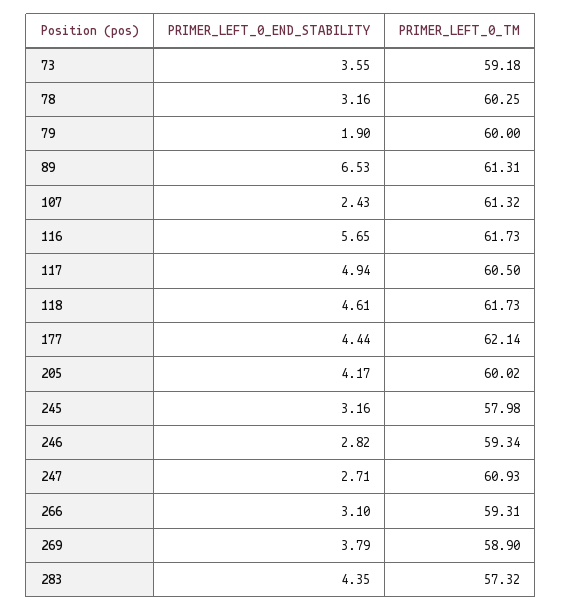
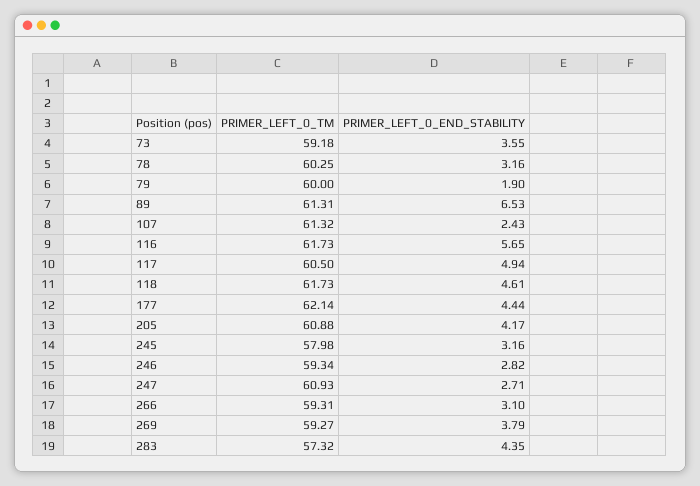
PRIMER_LEFT_0_TM, 205: 60.02 -> 60.88
PRIMER_LEFT_0_TM, 269: 58.9 -> 59.27

